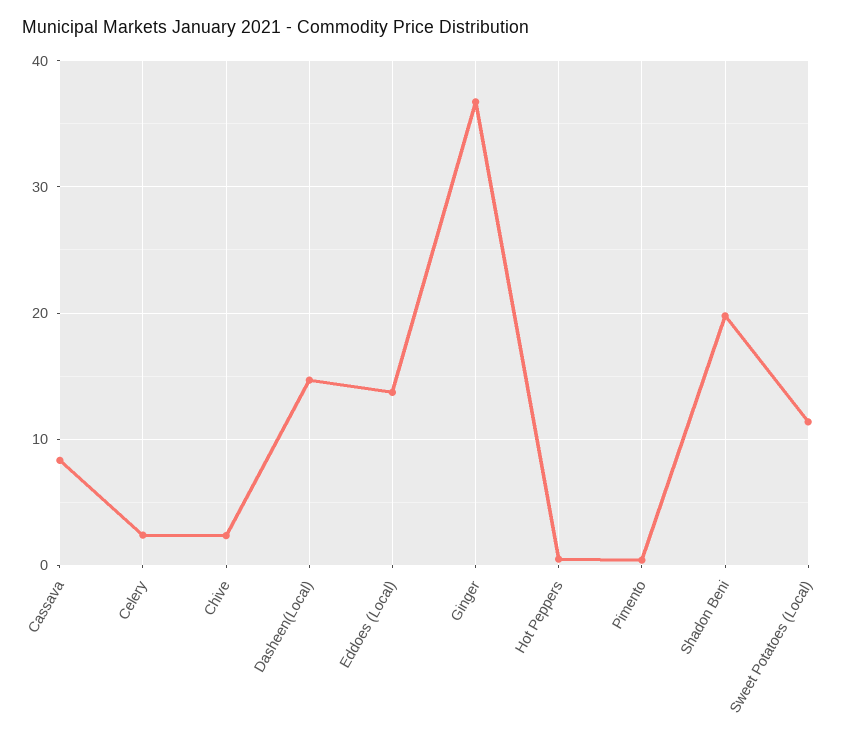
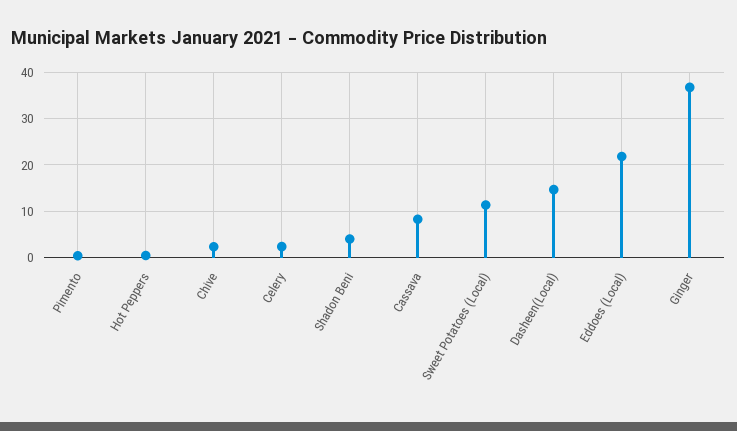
Eddoes (Local): 14 -> 22
Shadon Beni: 20 -> 4

